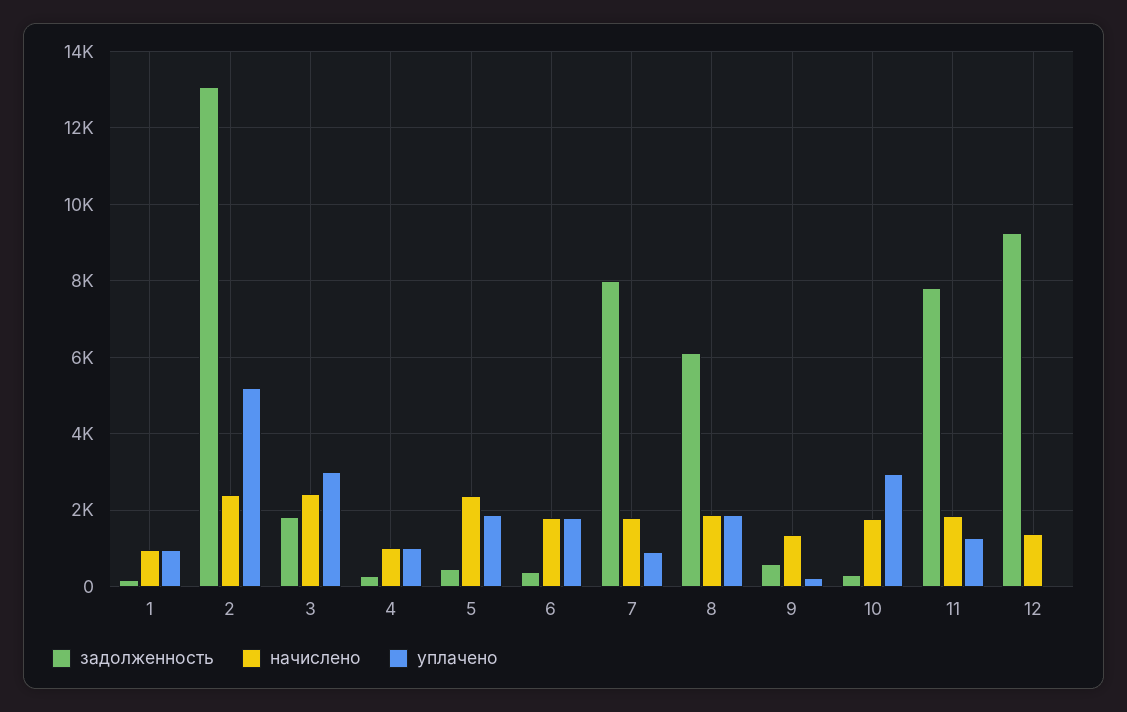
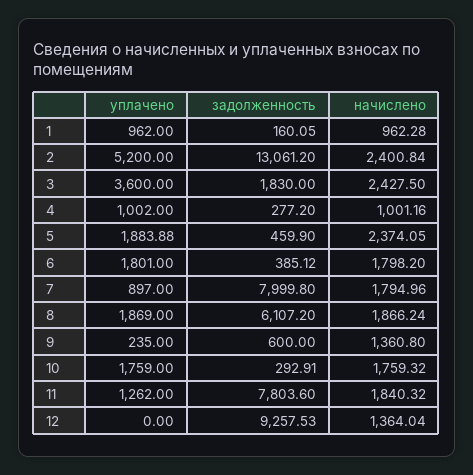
уплачено, 3: 3000 -> 3600
уплачено, 10: 3000 -> 1759

